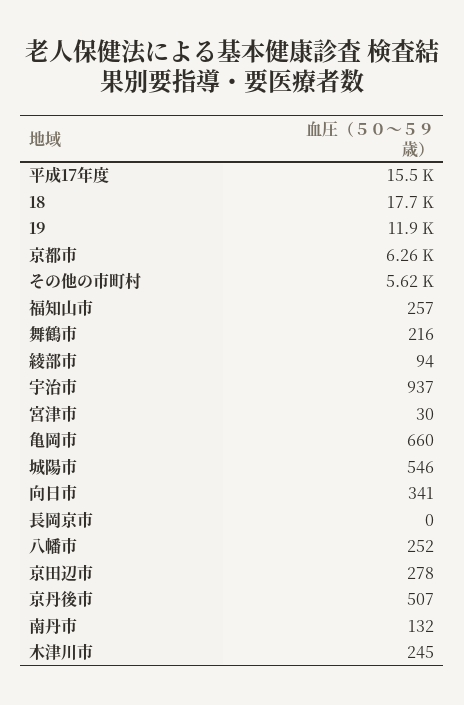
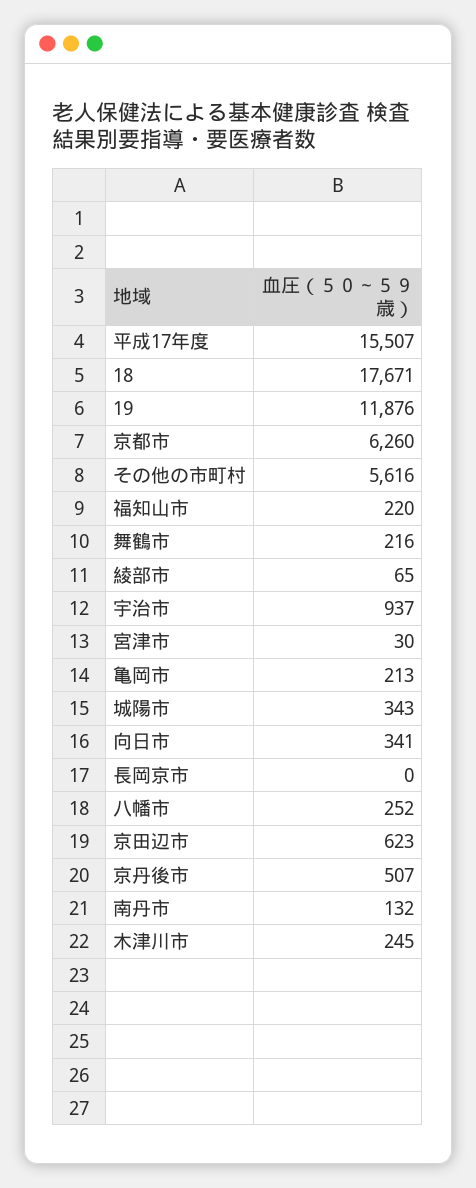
福知山市: 257 -> 220
綾部市: 94 -> 65
亀岡市: 660 -> 213
城陽市: 546 -> 343
京田辺市: 278 -> 623

